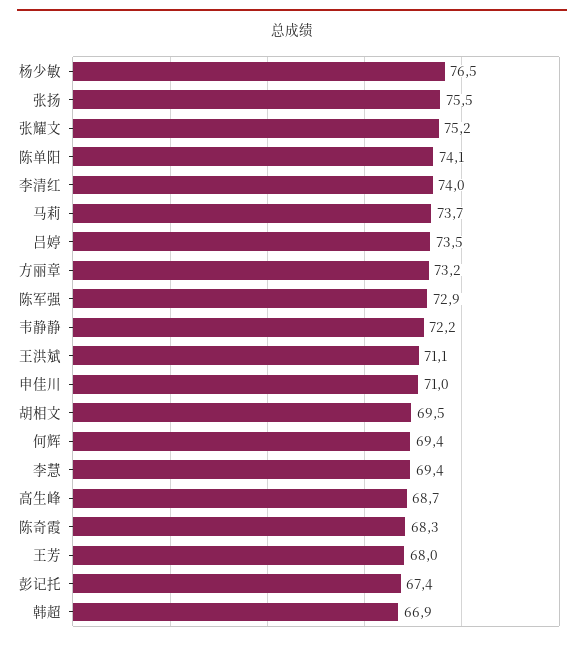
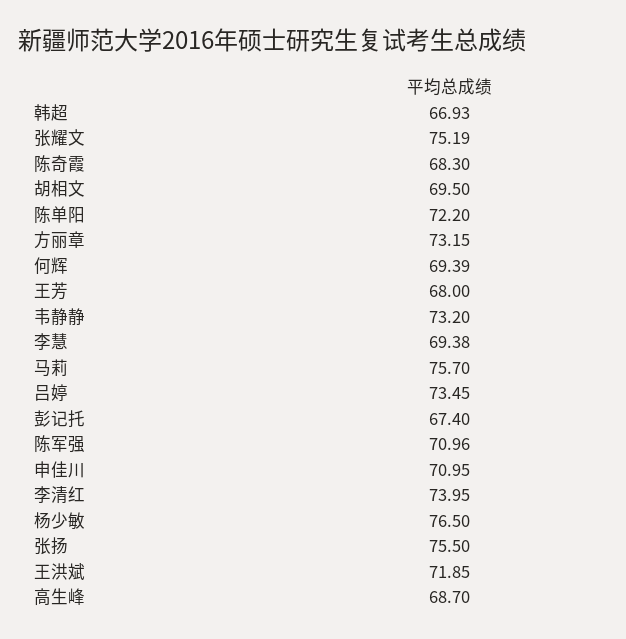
陈单阳: 74.1 -> 72.2
马莉: 73.7 -> 75.7
陈军强: 72.9 -> 70.96
韦静静: 72.2 -> 73.2
王洪斌: 71.1 -> 71.85

